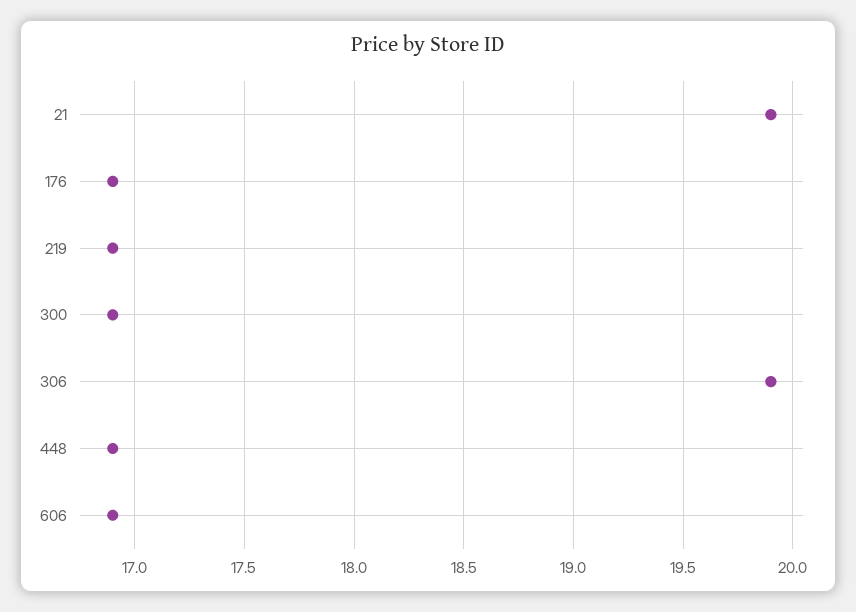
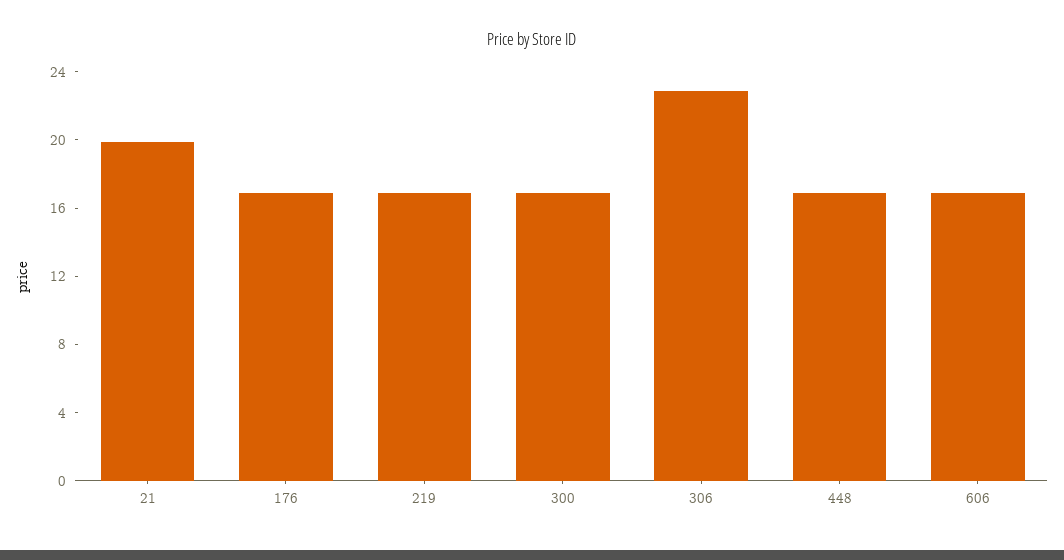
306: 19.9 -> 23

